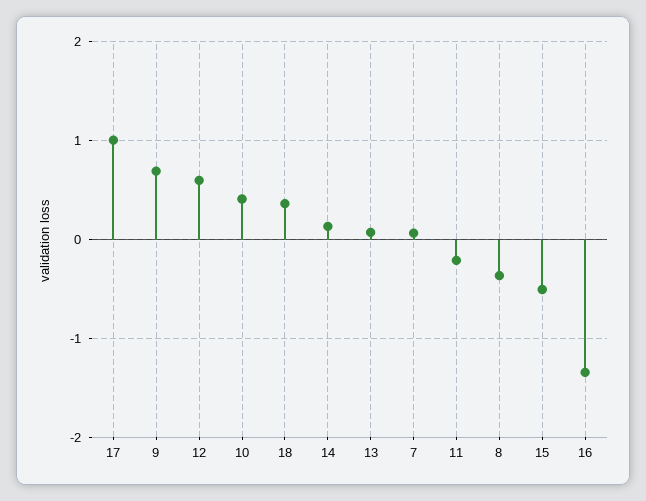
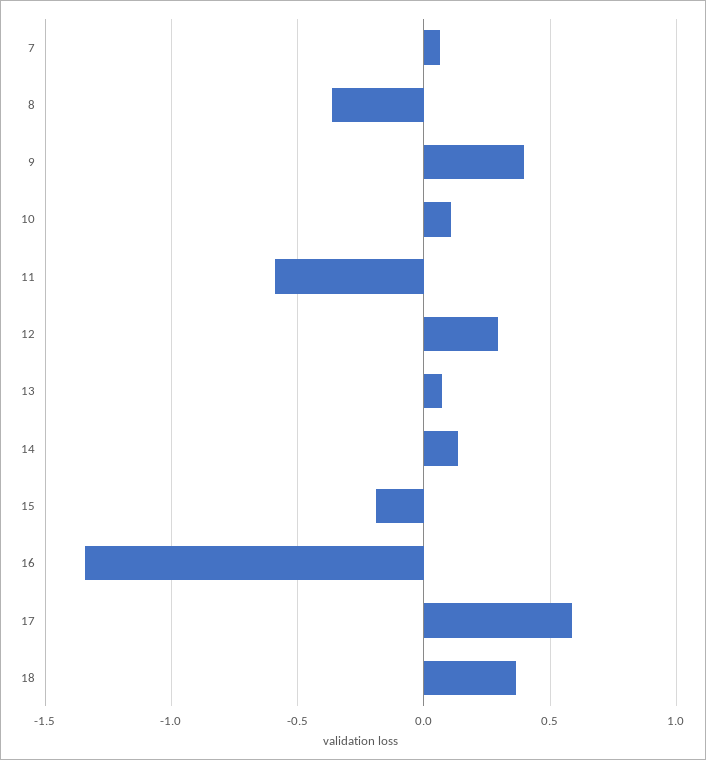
17: 1 -> 0.6
9: 0.7 -> 0.4
12: 0.6 -> 0.3
10: 0.4 -> 0.1
11: -0.2 -> -0.6
15: -0.5 -> -0.2

